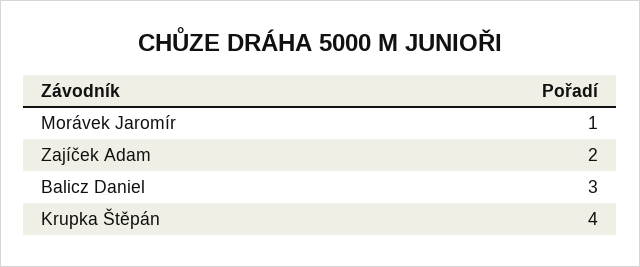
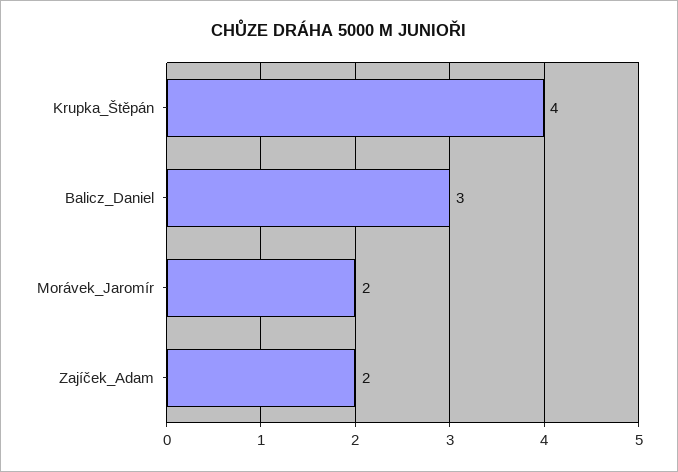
Morávek Jaromír: 1 -> 2

